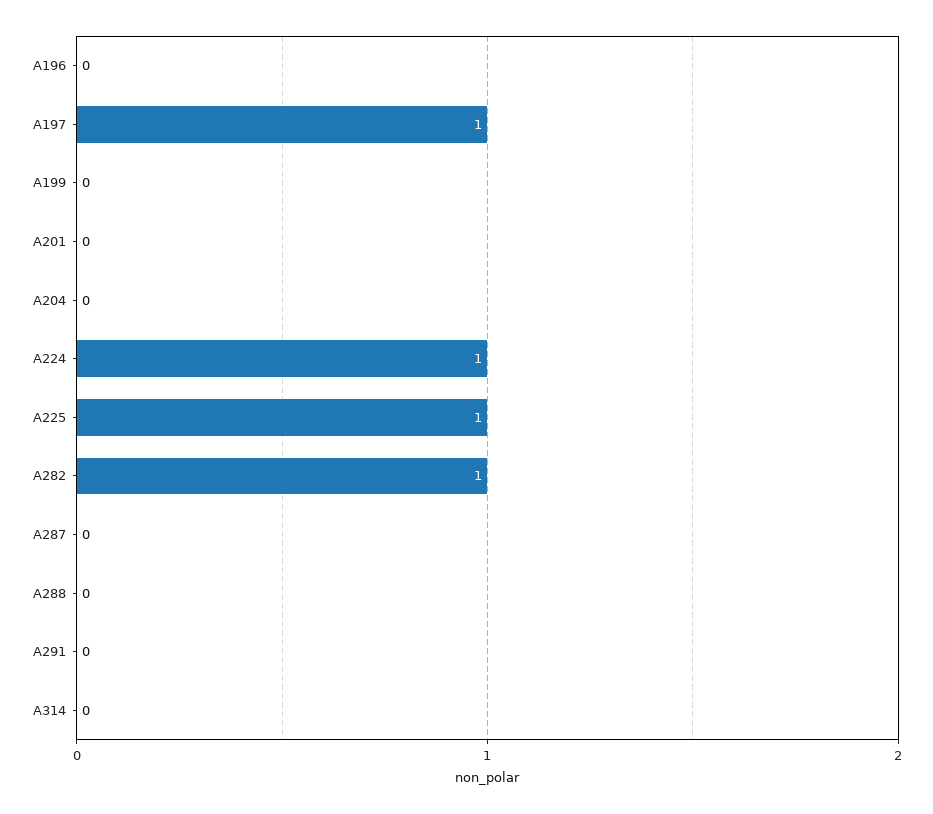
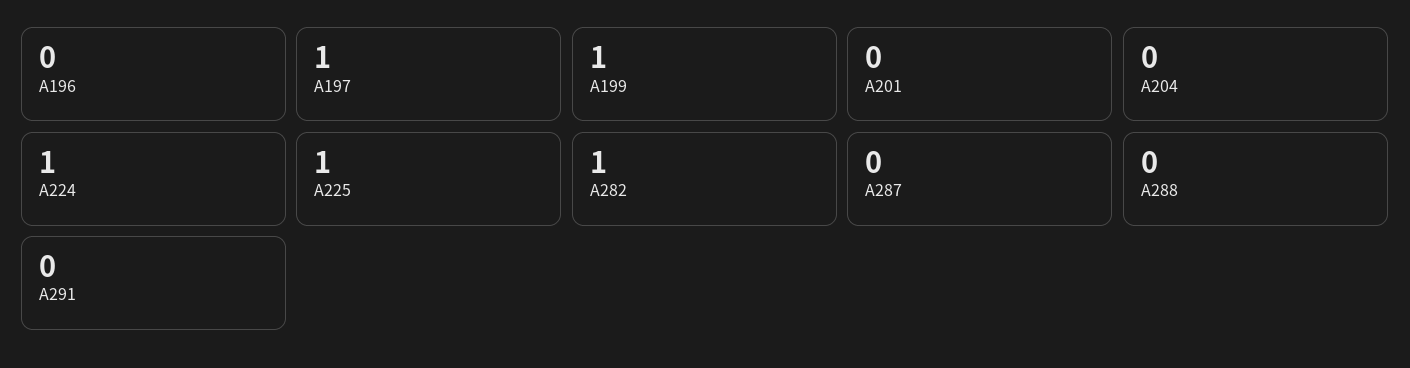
A199: 0 -> 1
A314: 0 -> none

